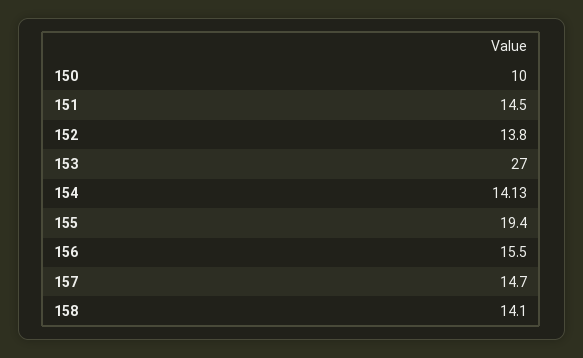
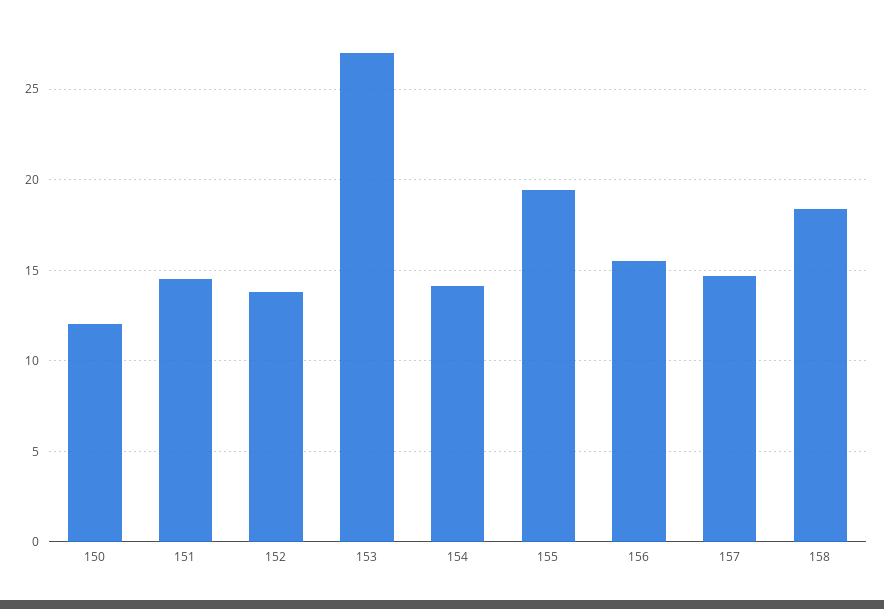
150: 10 -> 12
158: 14.1 -> 18.5

